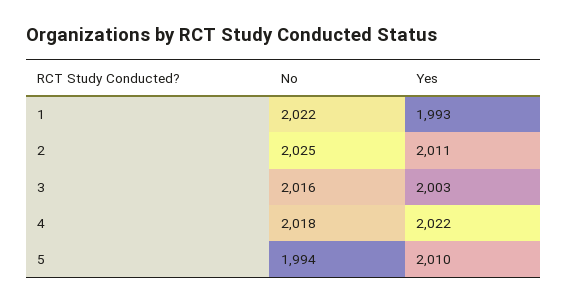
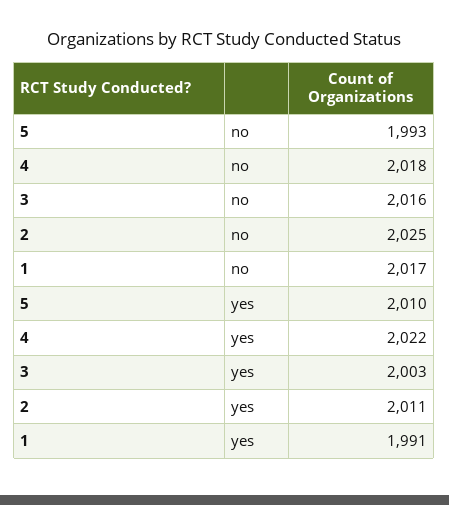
No, 1: 2022 -> 2017
Yes, 1: 1993 -> 1991
No, 5: 1994 -> 1993

